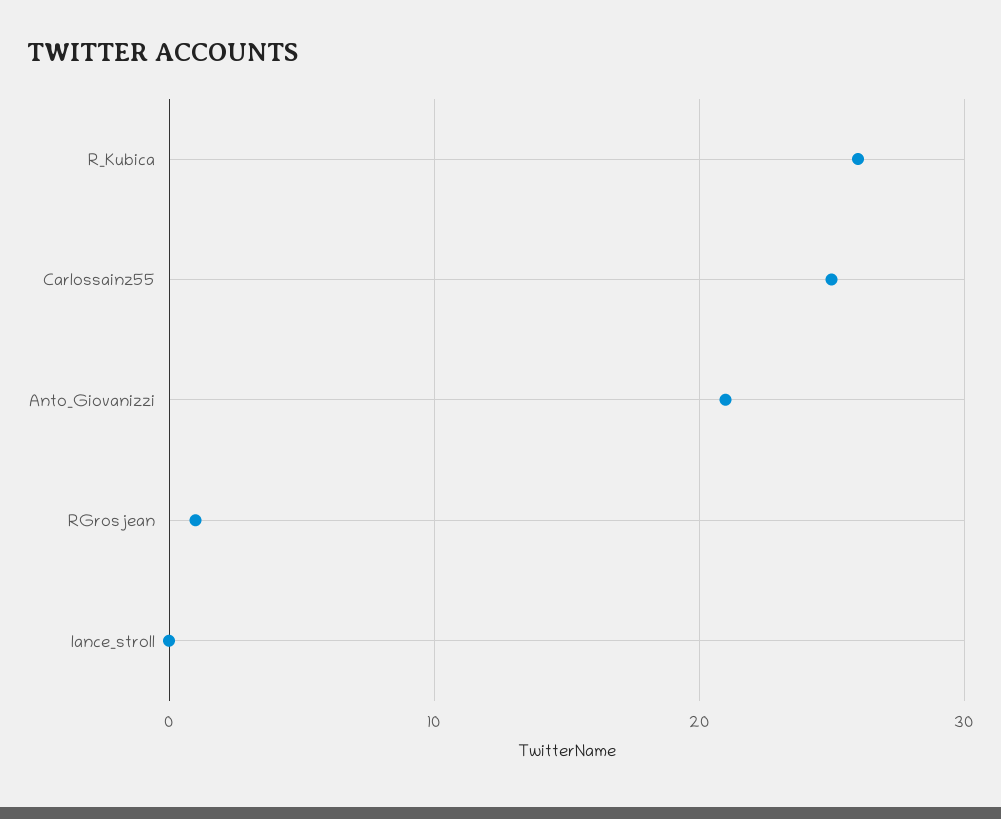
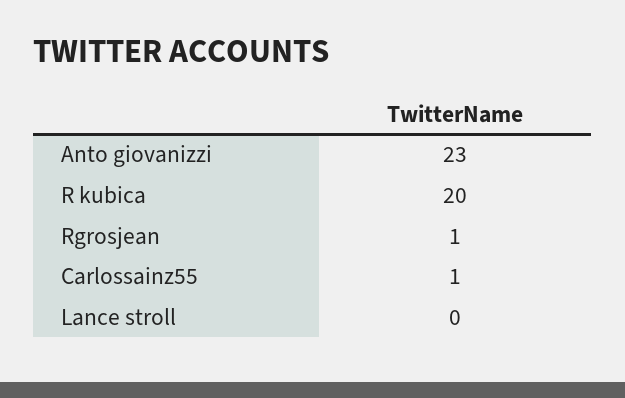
R_Kubica: 26 -> 20
Carlossainz55: 25 -> 1
Anto_Giovanizzi: 21 -> 23

